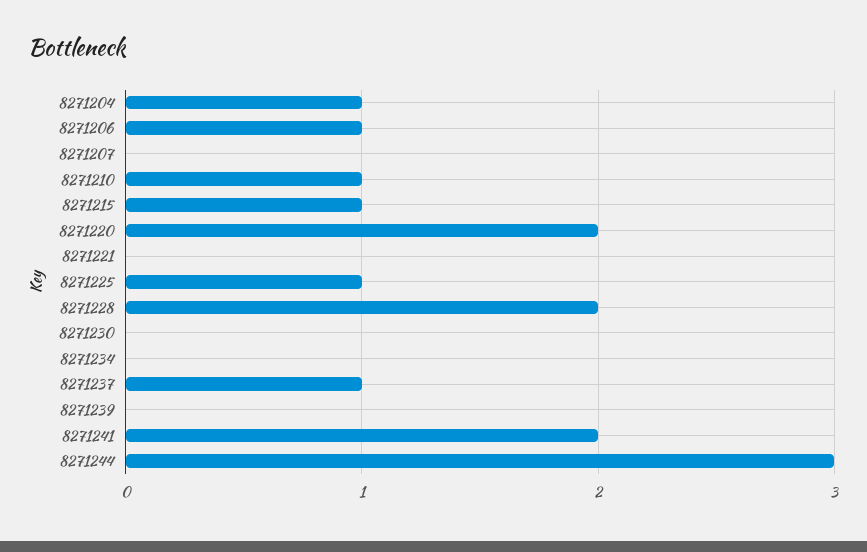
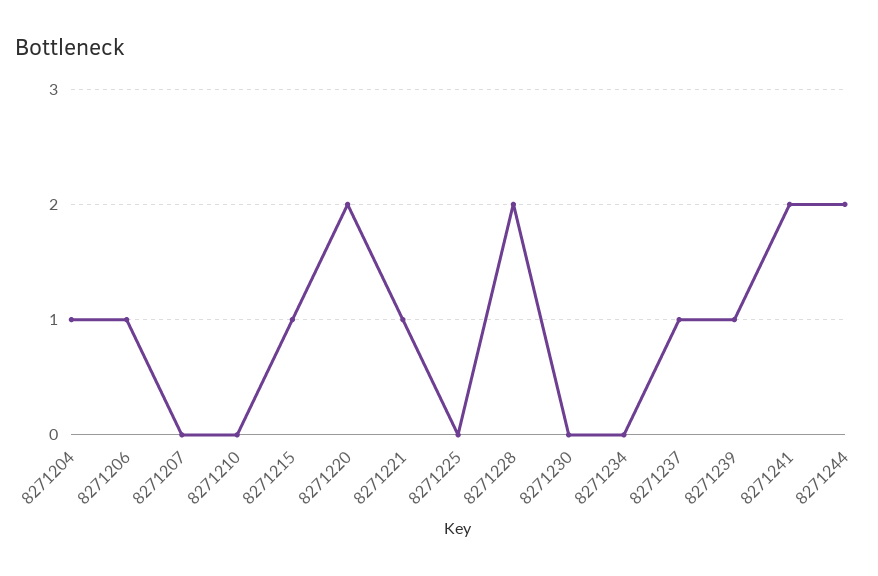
8271210: 1 -> 0
8271221: 0 -> 1
8271225: 1 -> 0
8271239: 0 -> 1
8271244: 3 -> 2

